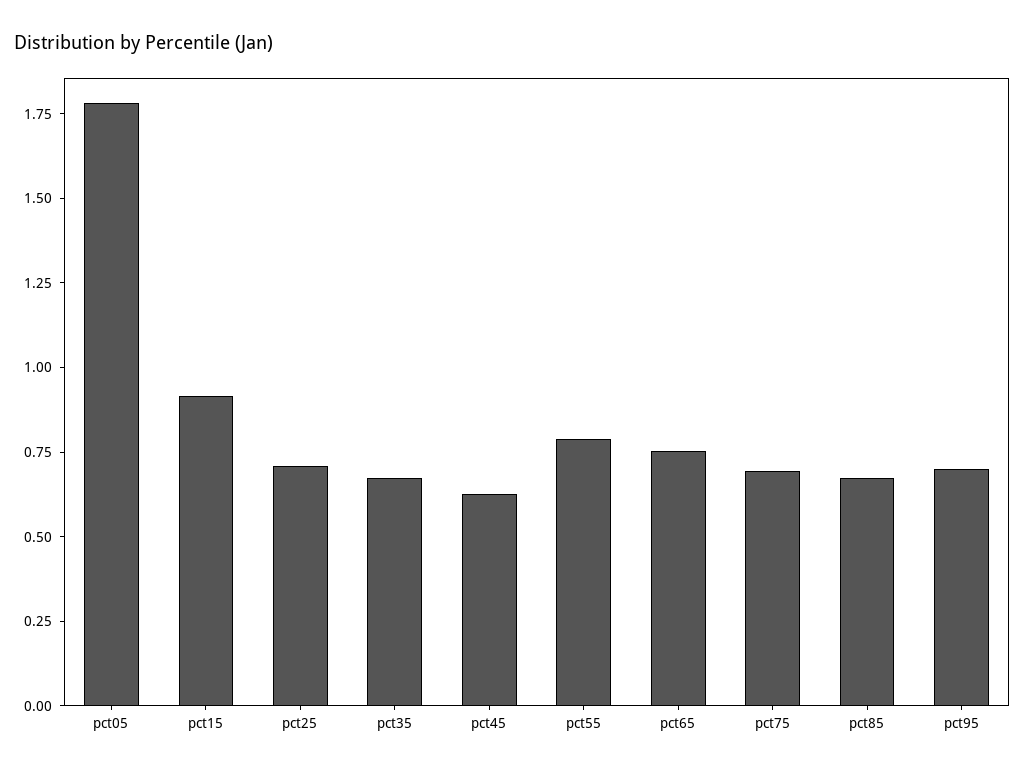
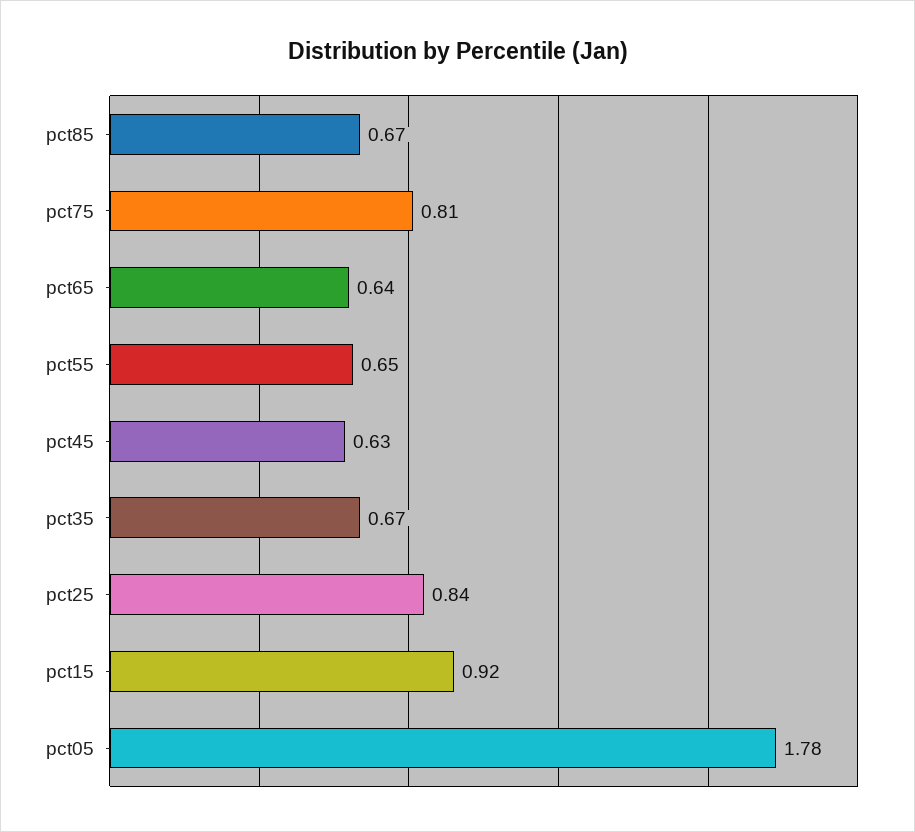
pct25: 0.7 -> 0.84
pct55: 0.8 -> 0.65
pct65: 0.75 -> 0.64
pct75: 0.7 -> 0.81
pct95: 0.7 -> none

